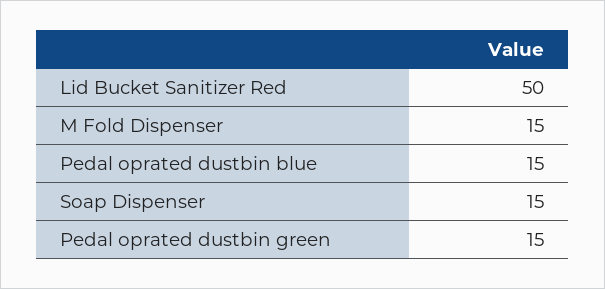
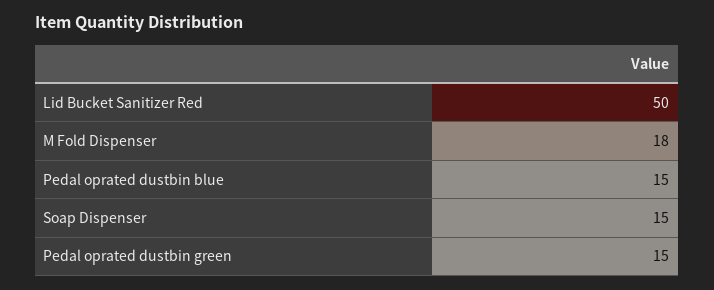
M Fold Dispenser: 15 -> 18

